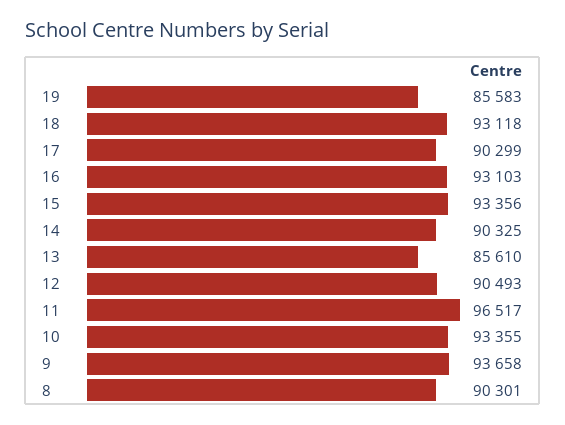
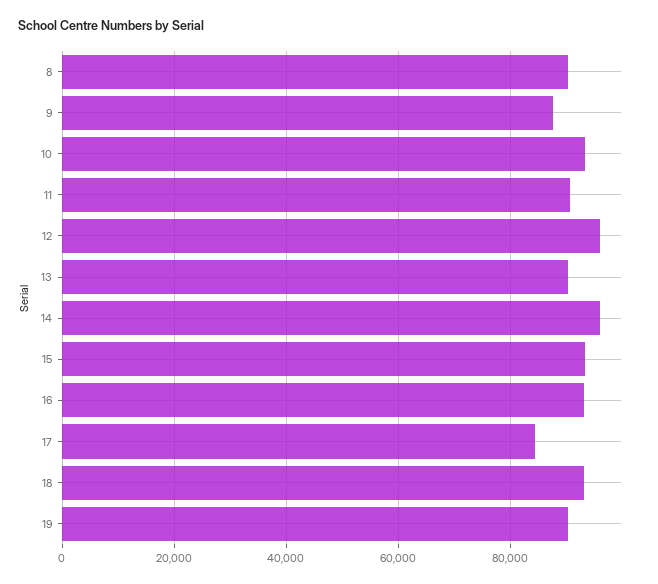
19: 85583 -> 90000
17: 90299 -> 84000
14: 90325 -> 96000
13: 85610 -> 90000
12: 90493 -> 96000
11: 96517 -> 90000
9: 93658 -> 88000

